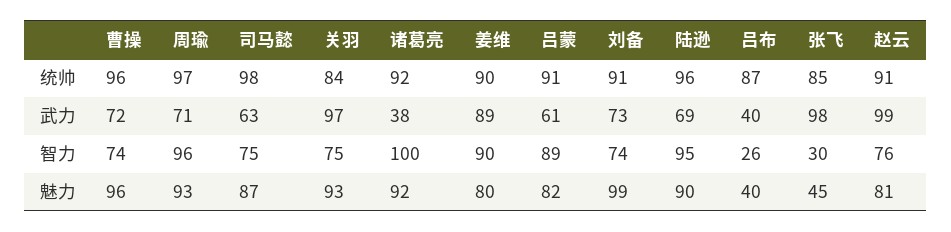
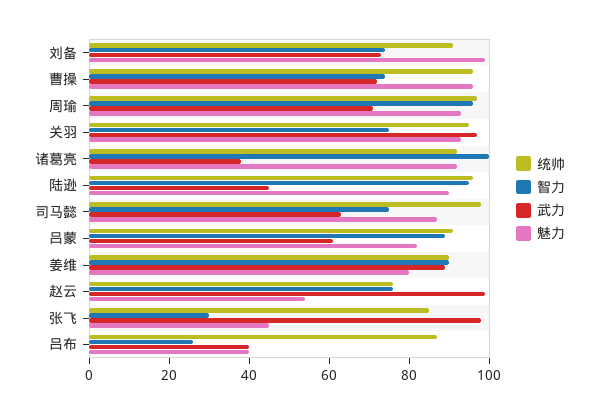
统帅, 关羽: 84 -> 95
统帅, 赵云: 91 -> 75
武力, 陆逊: 69 -> 45
魅力, 赵云: 81 -> 55

